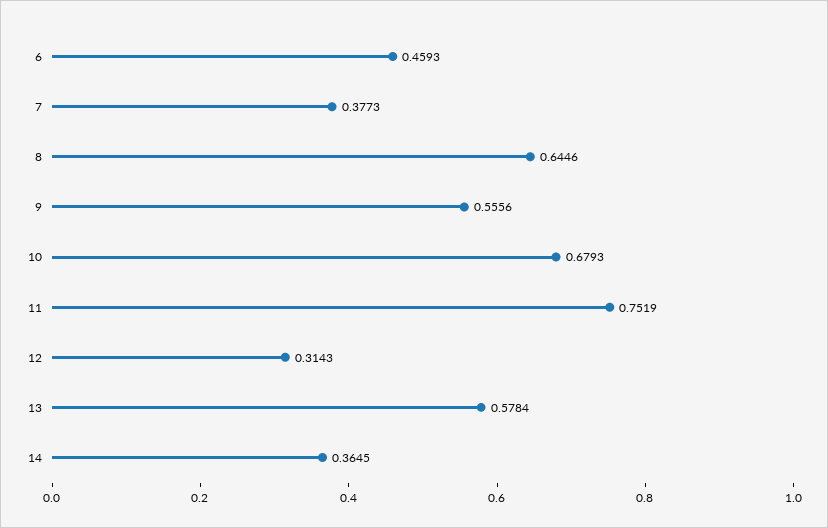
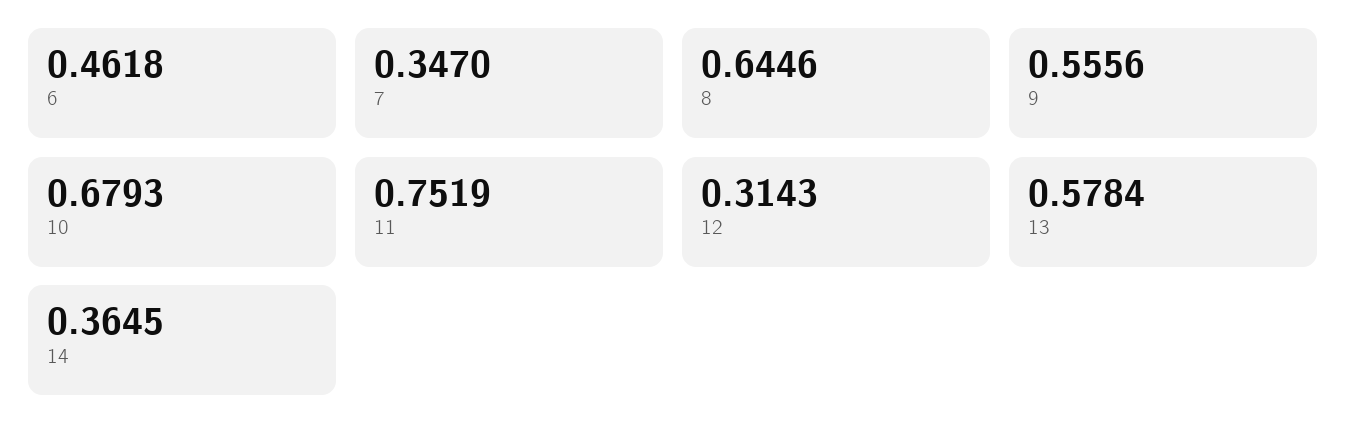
6: 0.4593 -> 0.4618
7: 0.3773 -> 0.347

